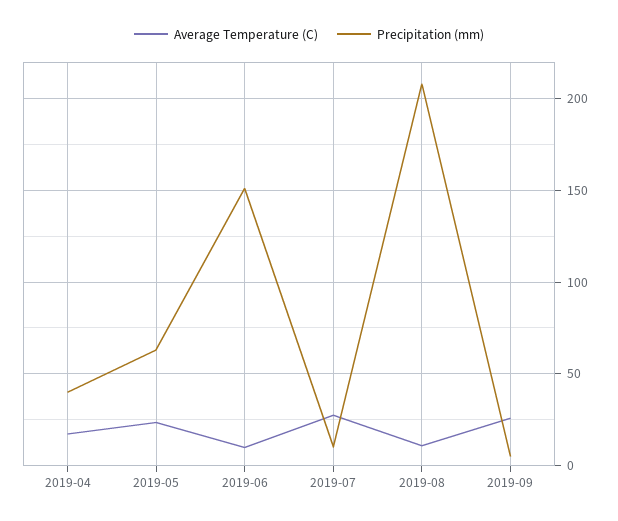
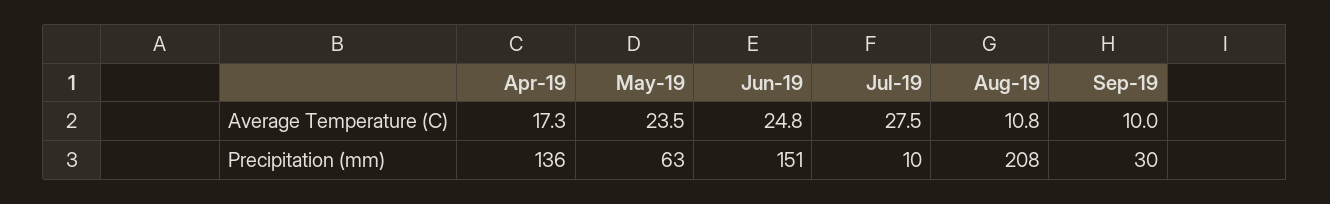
Precipitation (mm), 2019-04: 40 -> 136
Average Temperature (C), 2019-06: 10 -> 24.8
Average Temperature (C), 2019-09: 25 -> 10
Precipitation (mm), 2019-09: 5 -> 30

